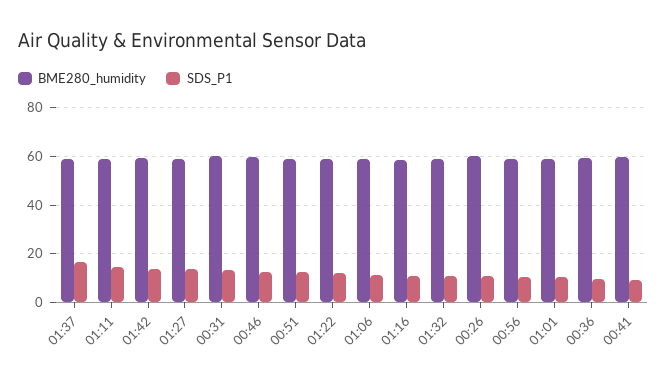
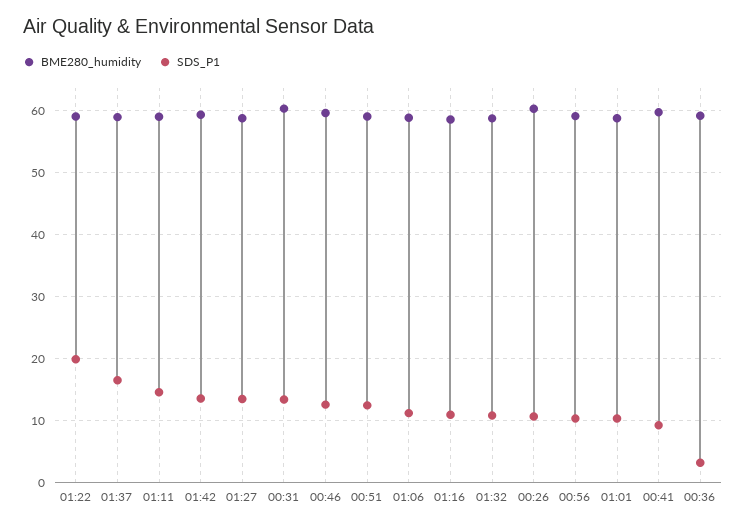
SDS_P1, 01:22: 12.5 -> 20
SDS_P1, 00:36: 10 -> 3

